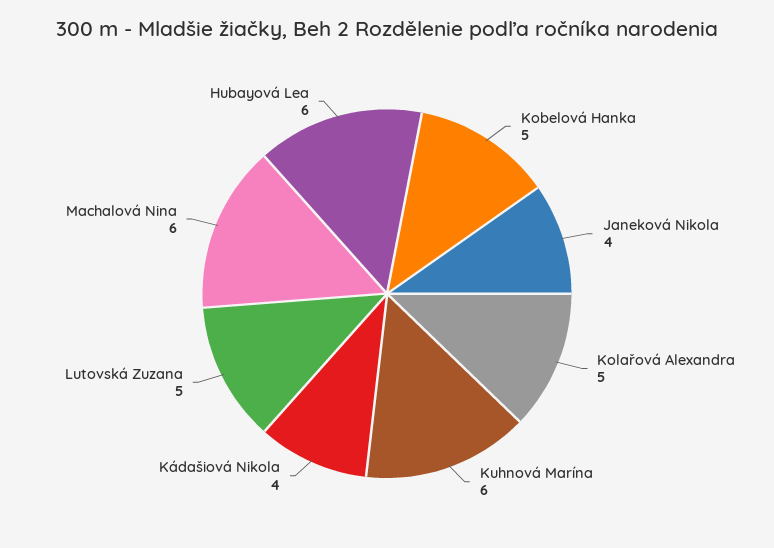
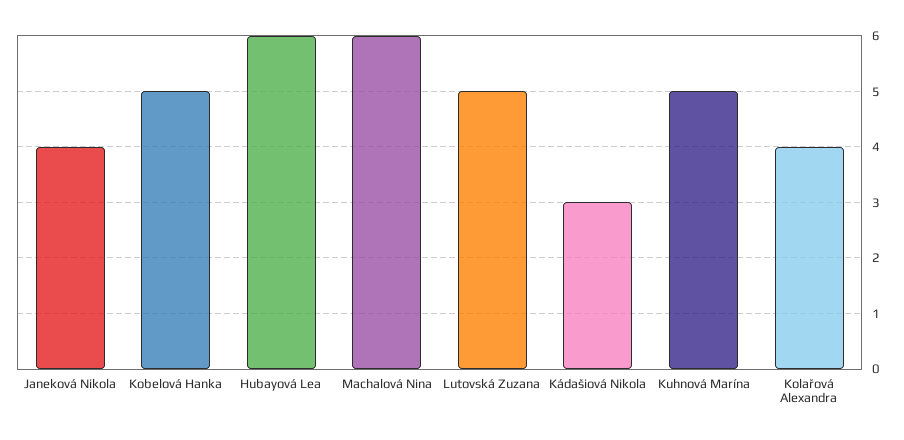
Kolařová Alexandra: 5 -> 4
Kuhnová Marína: 6 -> 5
Kádašiová Nikola: 4 -> 3

